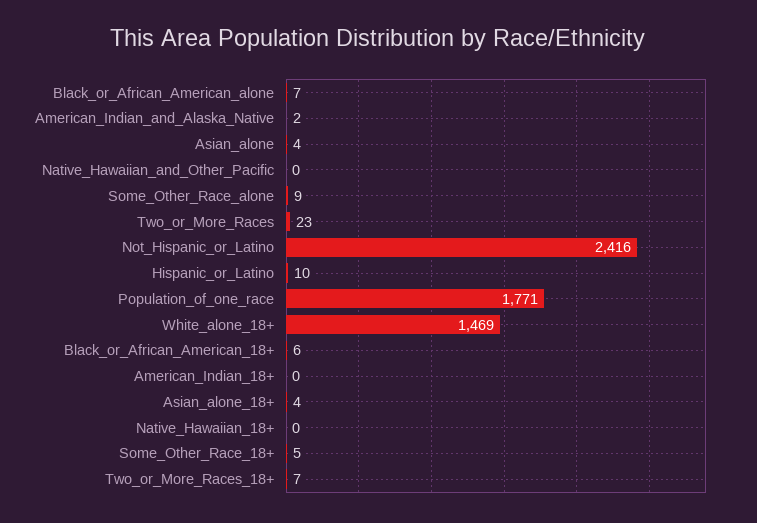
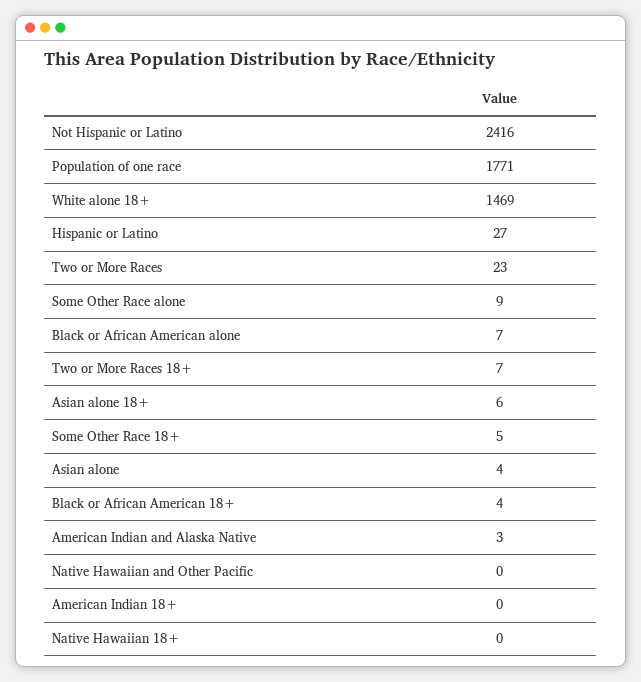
American_Indian_and_Alaska_Native: 2 -> 3
Hispanic_or_Latino: 10 -> 27
Black_or_African_American_18+: 6 -> 4
Asian_alone_18+: 4 -> 6

